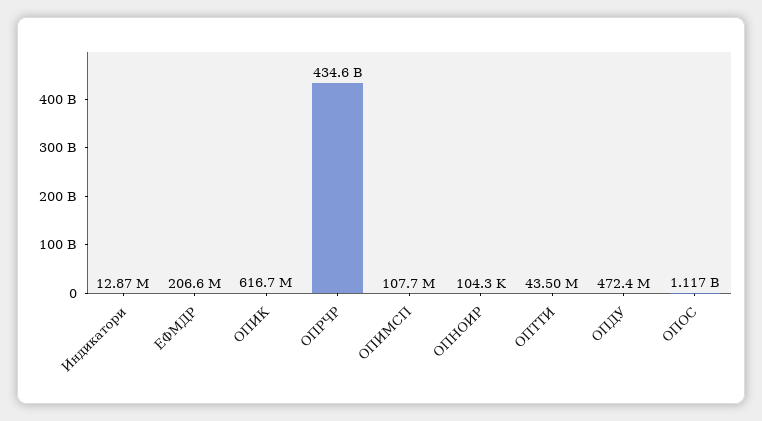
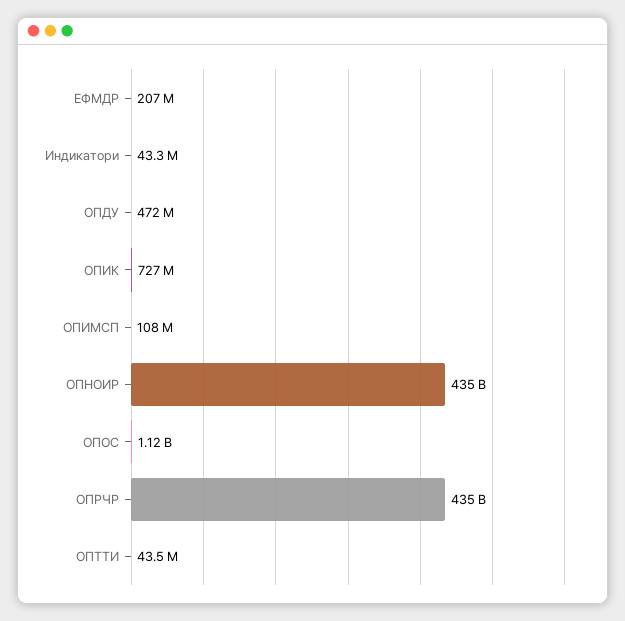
Индикатори: 12870000 -> 43300000
ОПИК: 616700000 -> 727000000
ОПНОИР: 104300 -> 435000000000

